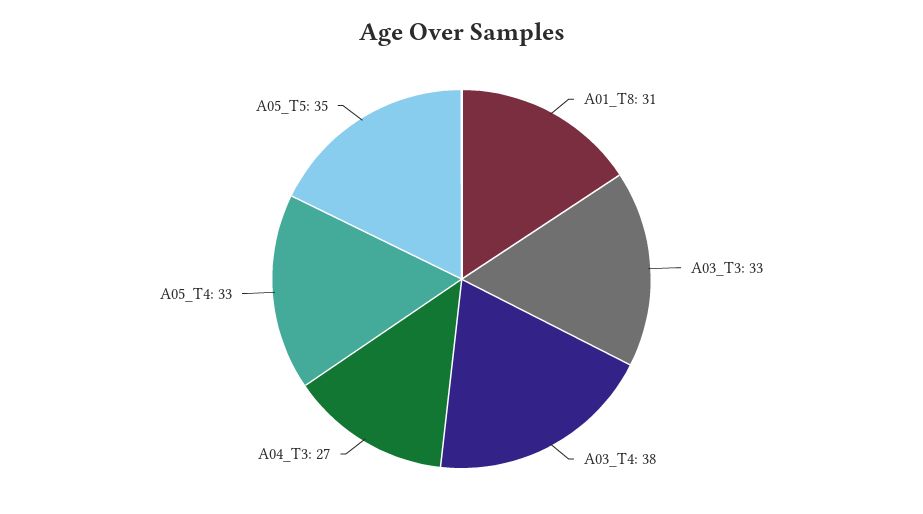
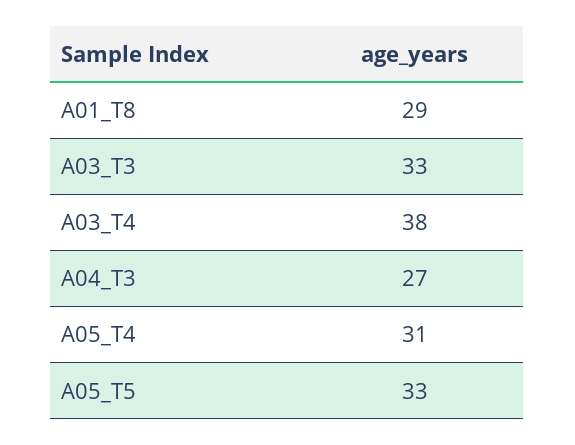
A01_T8: 31 -> 29
A05_T4: 33 -> 31
A05_T5: 35 -> 33

